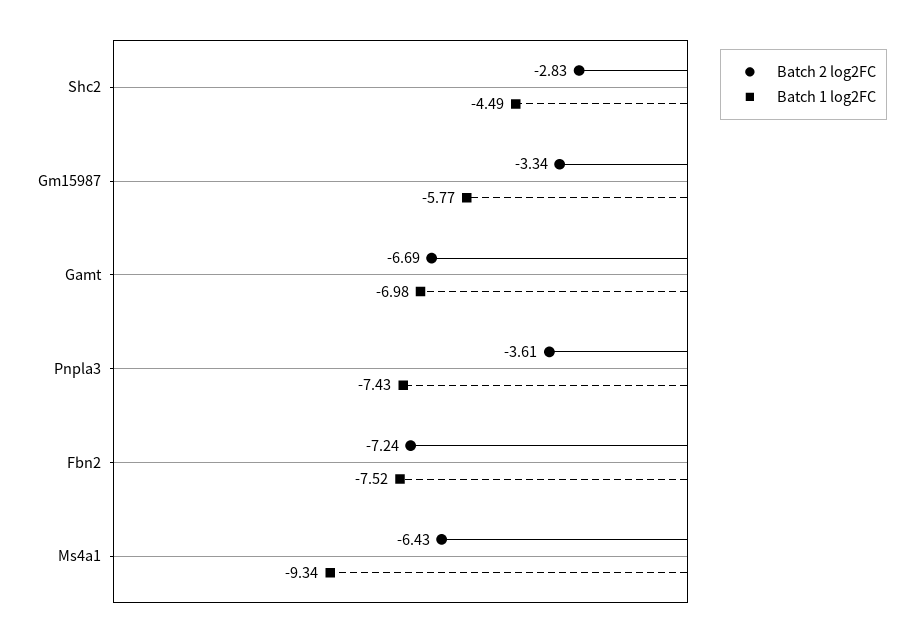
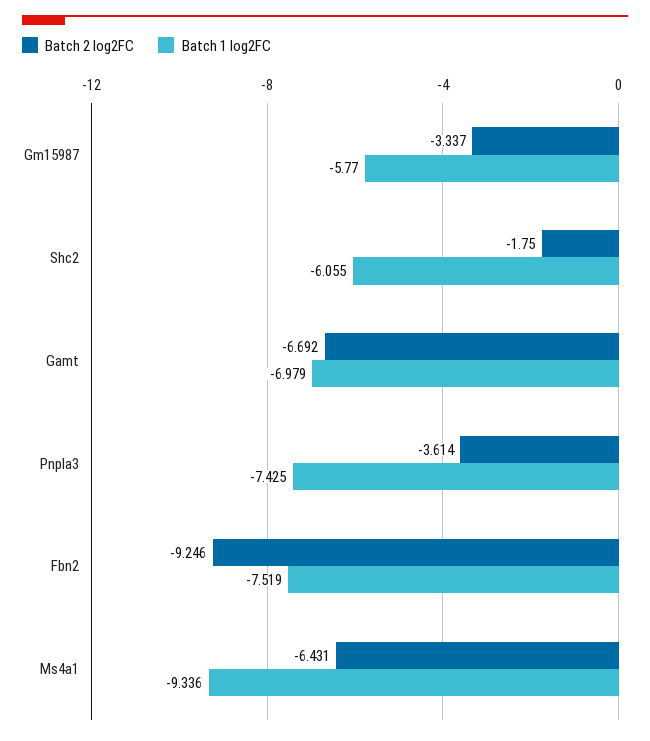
Batch 2 log2FC, Shc2: -2.83 -> -1.75
Batch 1 log2FC, Shc2: -4.49 -> -6.055
Batch 2 log2FC, Fbn2: -7.24 -> -9.246

